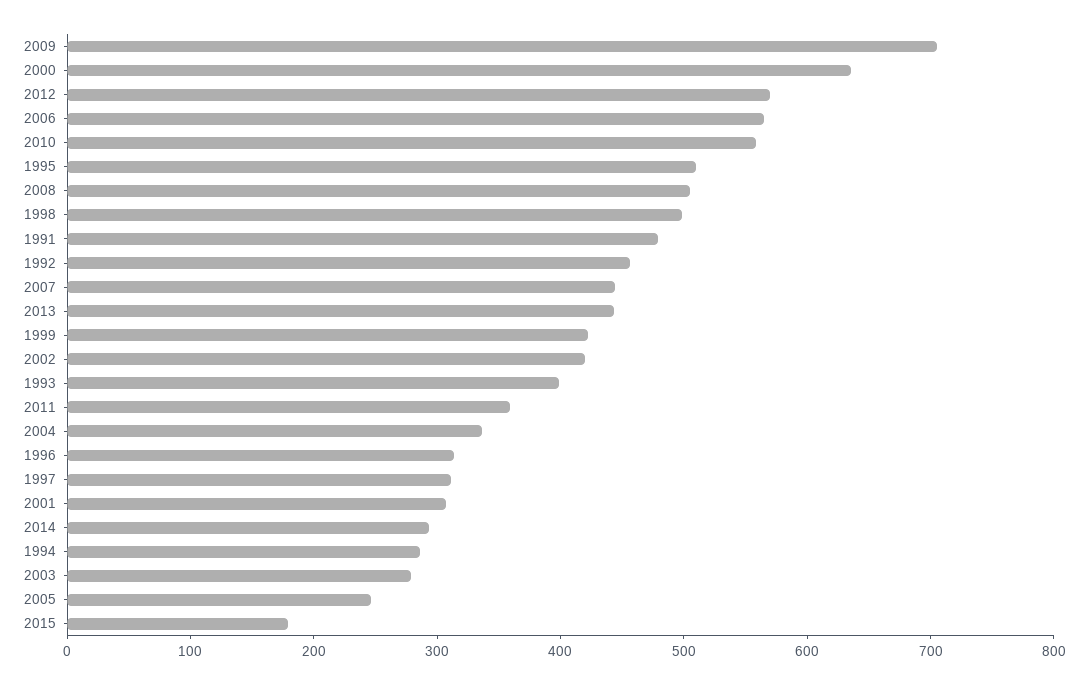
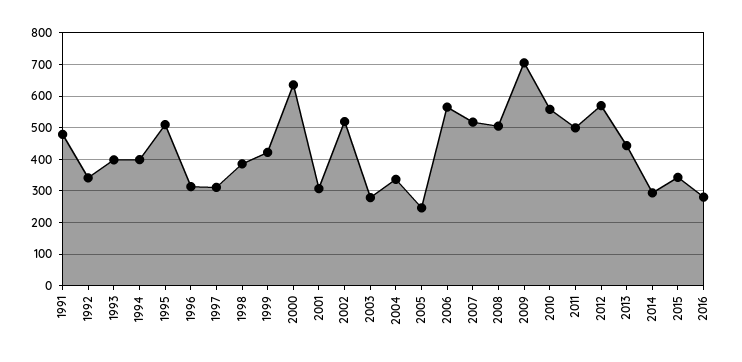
1998: 500 -> 380
1992: 460 -> 340
2007: 440 -> 520
2002: 420 -> 520
2011: 360 -> 500
1994: 280 -> 400
2015: 180 -> 340
2016: none -> 280

